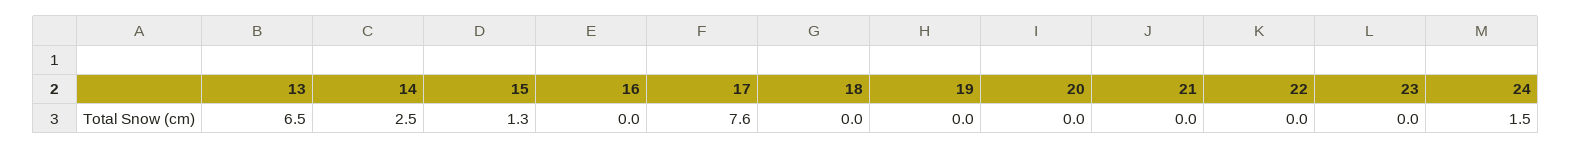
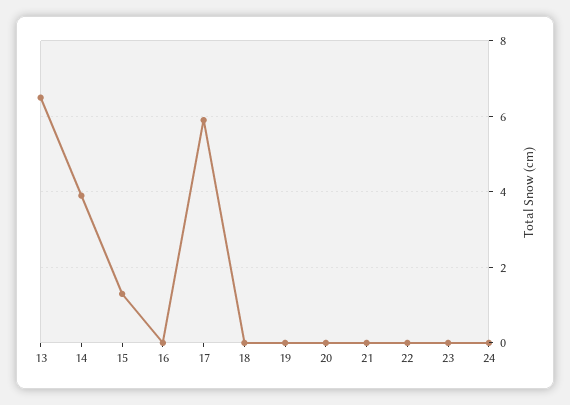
14: 2.5 -> 4
17: 7.6 -> 6
24: 1.5 -> 0

